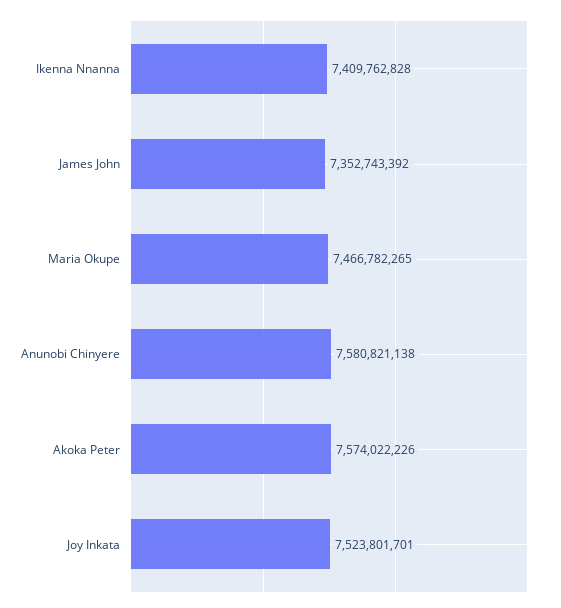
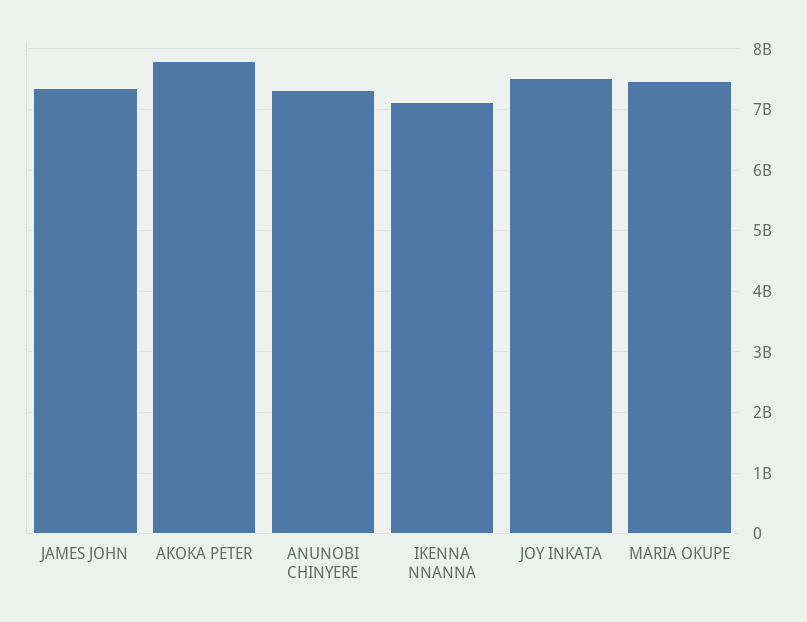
Ikenna Nnanna: 7409762828 -> 7100000000
Anunobi Chinyere: 7580821138 -> 7300000000
Akoka Peter: 7574022226 -> 7800000000

